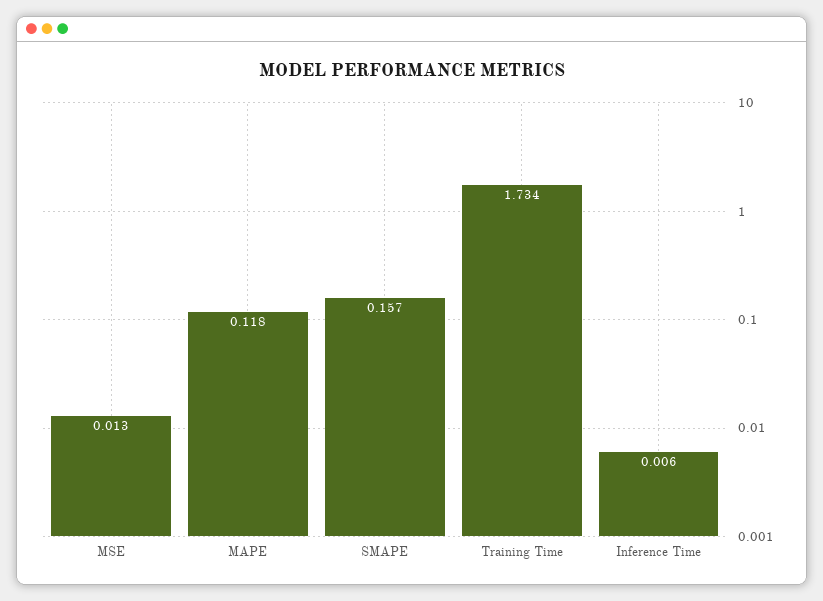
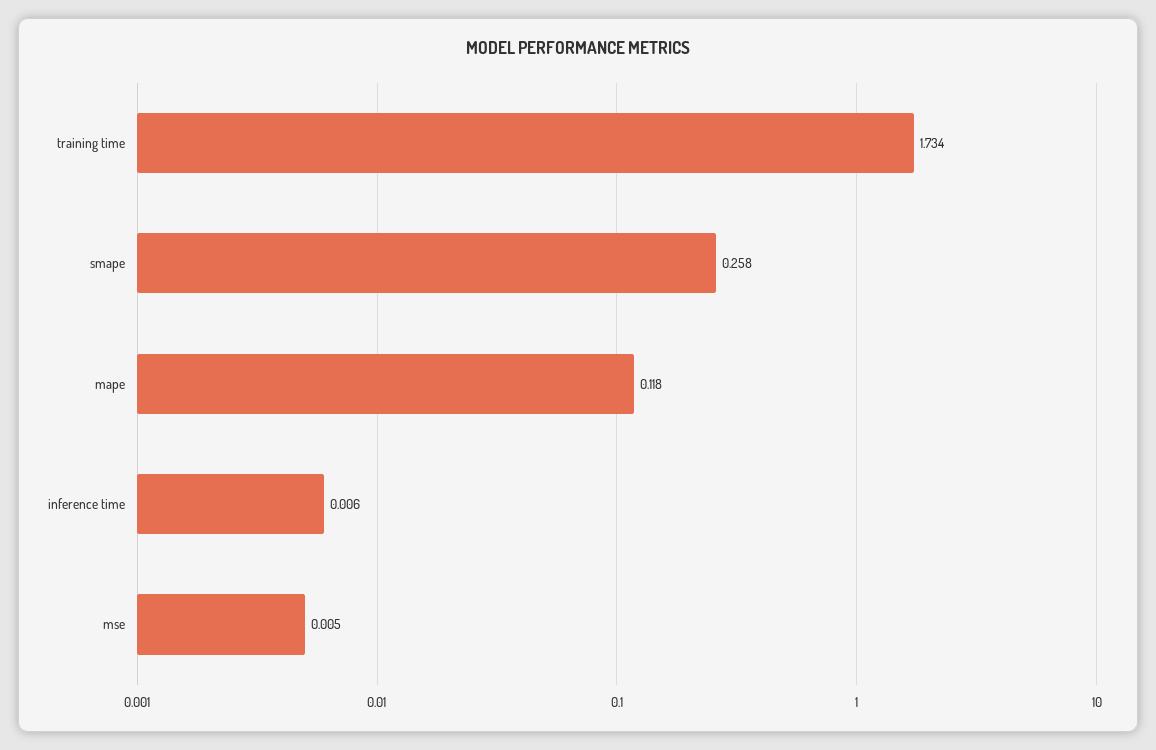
MSE: 0.013 -> 0.005
SMAPE: 0.157 -> 0.258

